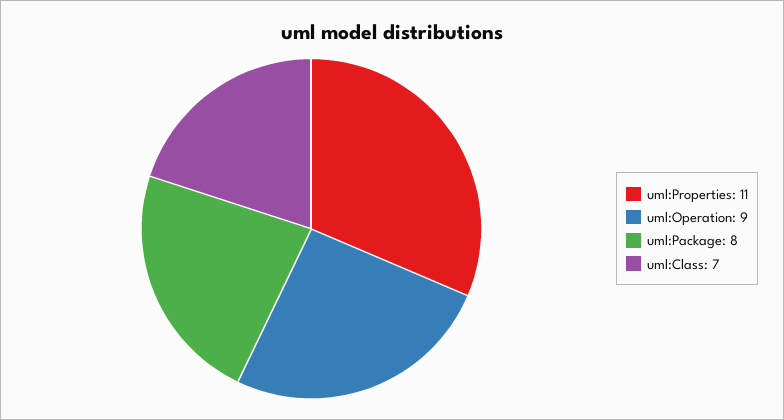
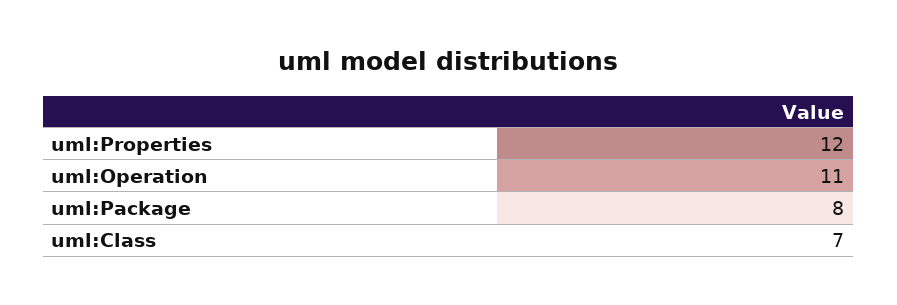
uml:Properties: 11 -> 12
uml:Operation: 9 -> 11

